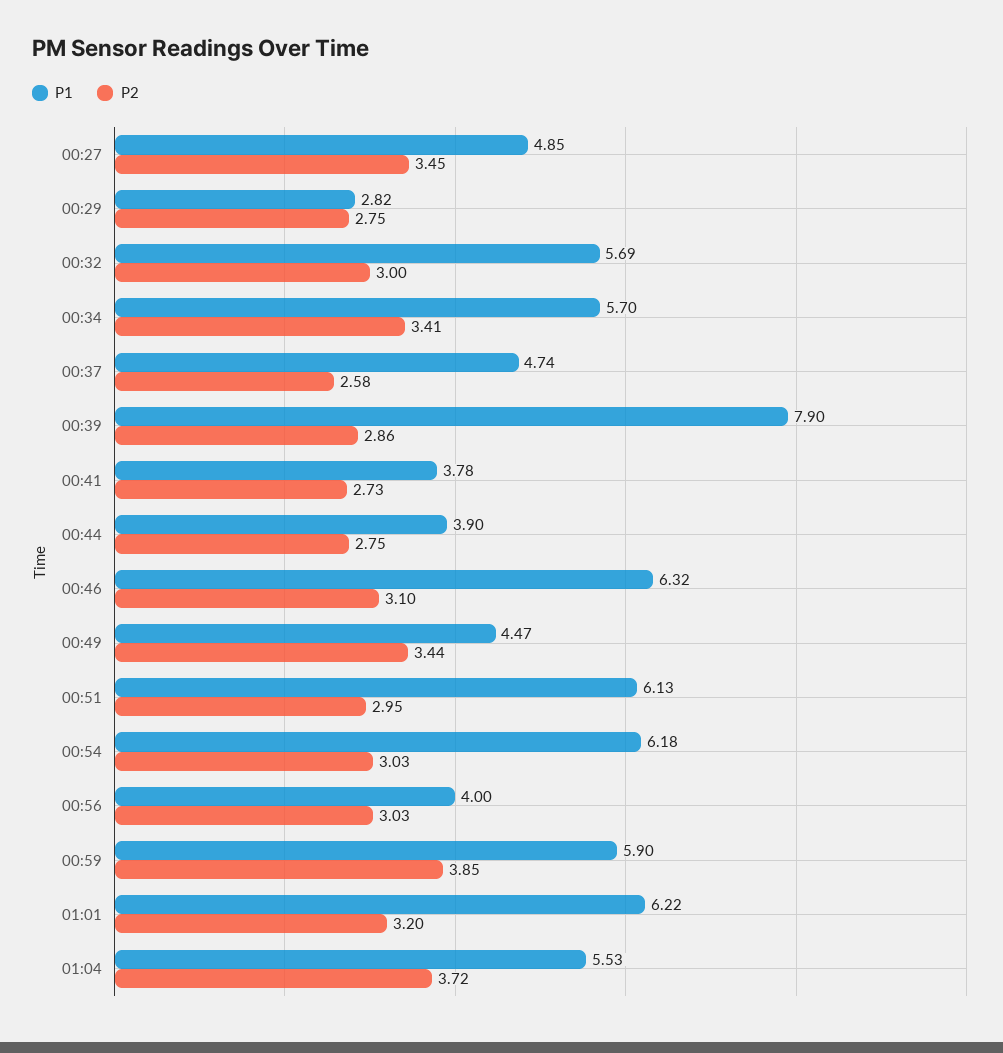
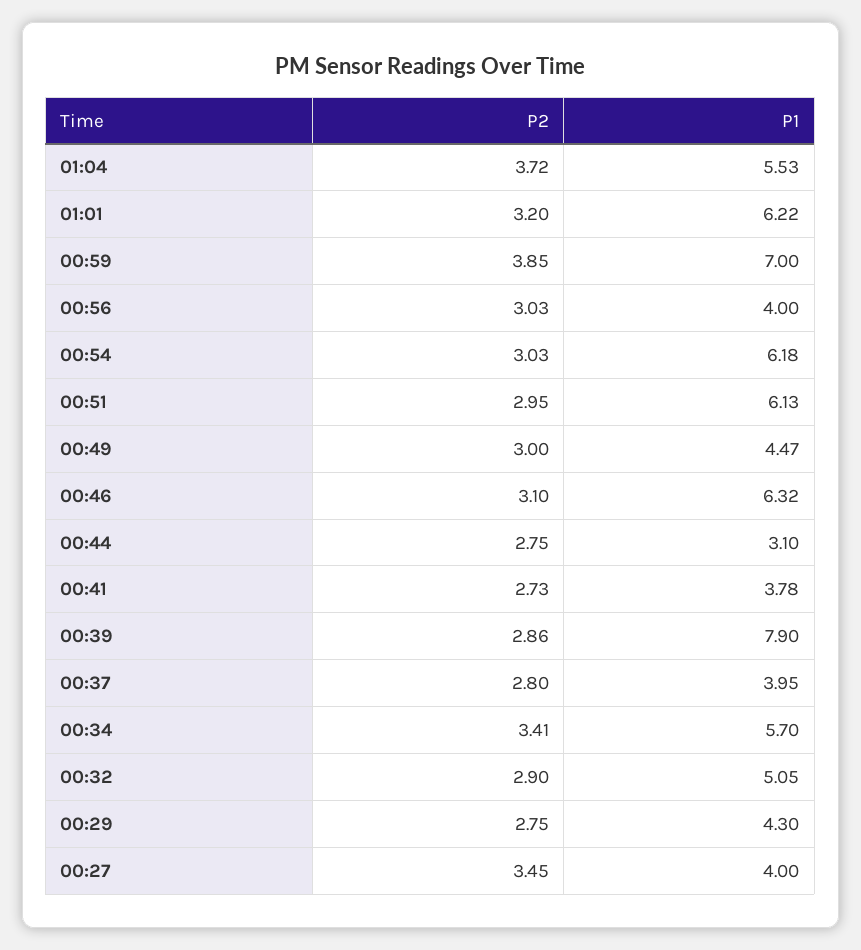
P1, 00:27: 4.85 -> 4
P1, 00:29: 2.82 -> 4.3
P1, 00:32: 5.69 -> 5.05
P2, 00:32: 3 -> 2.9
P1, 00:37: 4.74 -> 3.95
P2, 00:37: 2.58 -> 2.8
P1, 00:44: 3.9 -> 3.1
P2, 00:49: 3.44 -> 3
P1, 00:59: 5.9 -> 7

